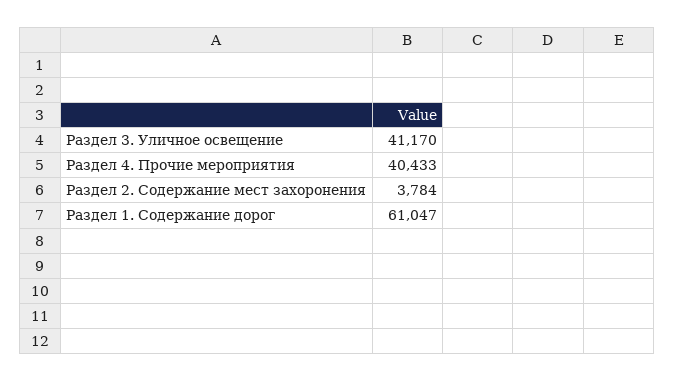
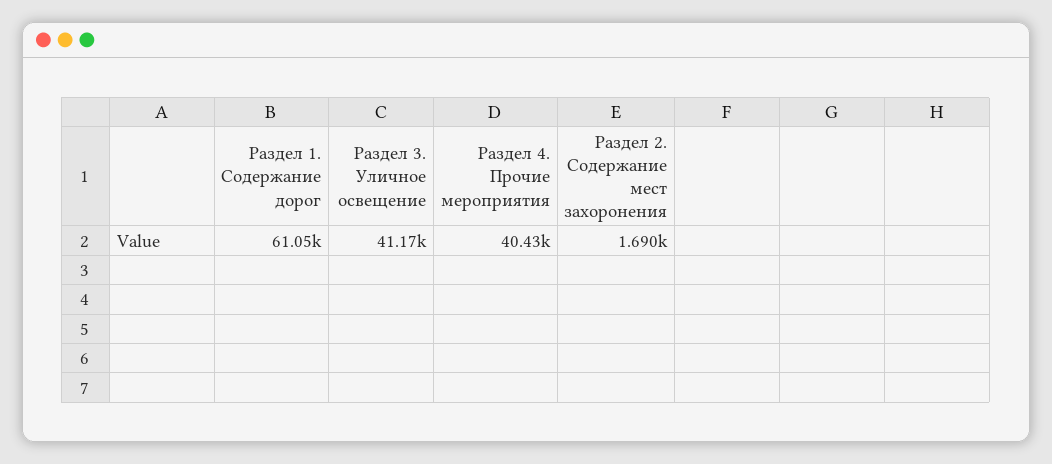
Раздел 2. Содержание мест захоронения: 3784 -> 1690

